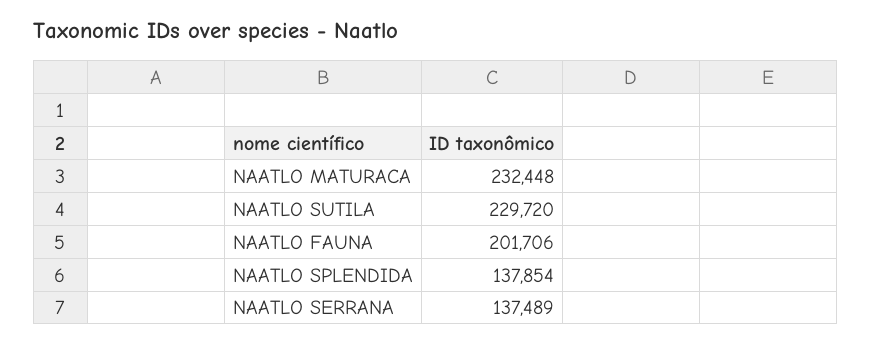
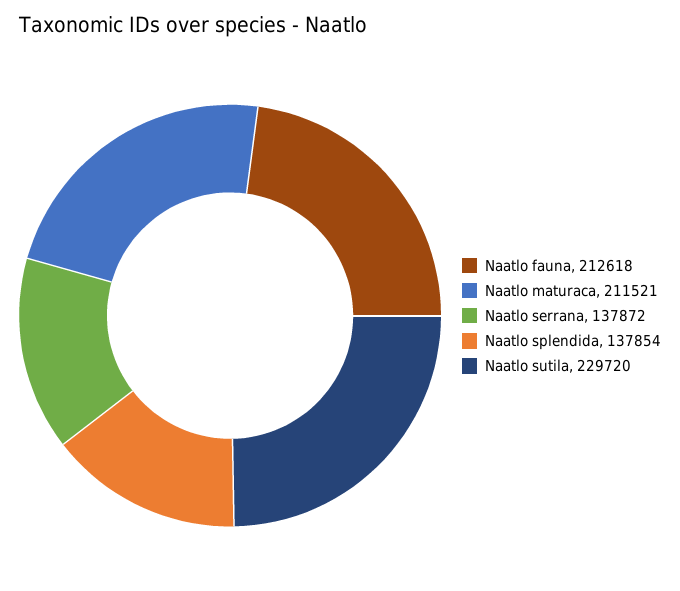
NAATLO MATURACA: 232448 -> 211521
NAATLO FAUNA: 201706 -> 212618
NAATLO SERRANA: 137489 -> 137872

